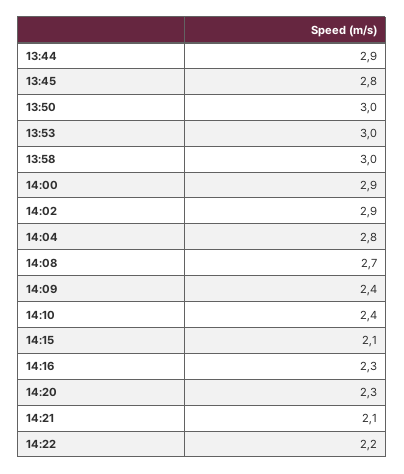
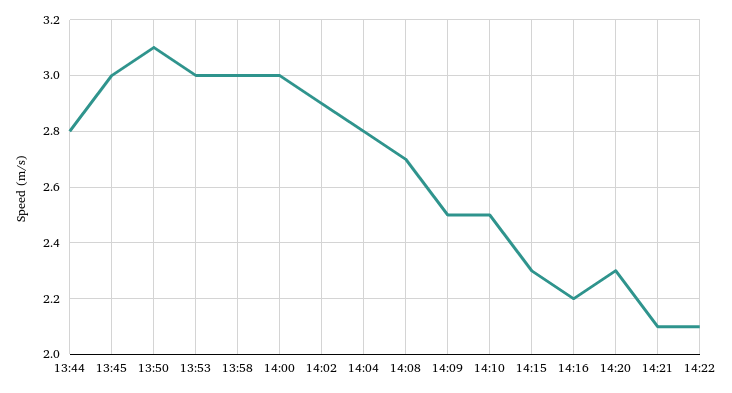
13:44: 2.9 -> 2.8
13:45: 2.8 -> 3
13:50: 3 -> 3.1
14:00: 2.9 -> 3
14:09: 2.4 -> 2.5
14:10: 2.4 -> 2.5
14:15: 2.1 -> 2.3
14:16: 2.3 -> 2.2
14:22: 2.2 -> 2.1

